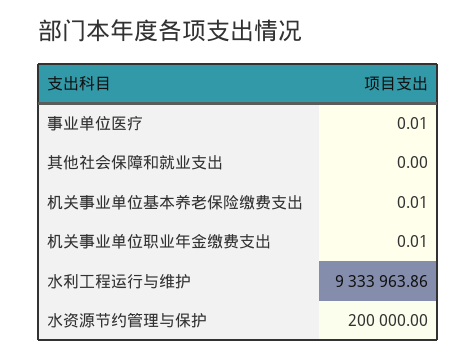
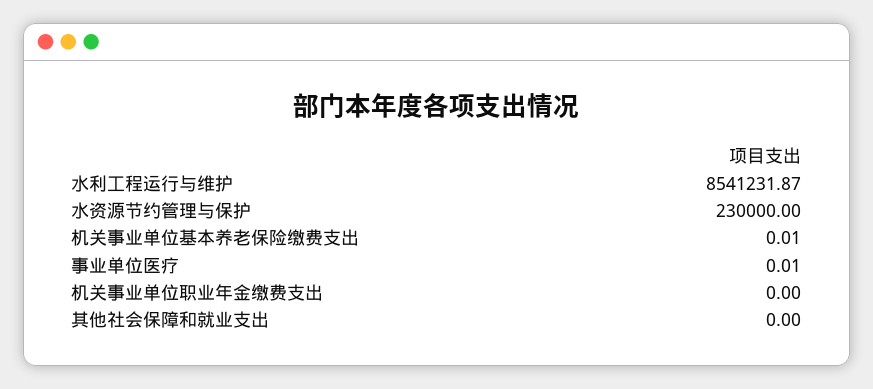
机关事业单位职业年金缴费支出: 0.01 -> 0
水利工程运行与维护: 9333963.86 -> 8541231.87
水资源节约管理与保护: 200000 -> 230000

